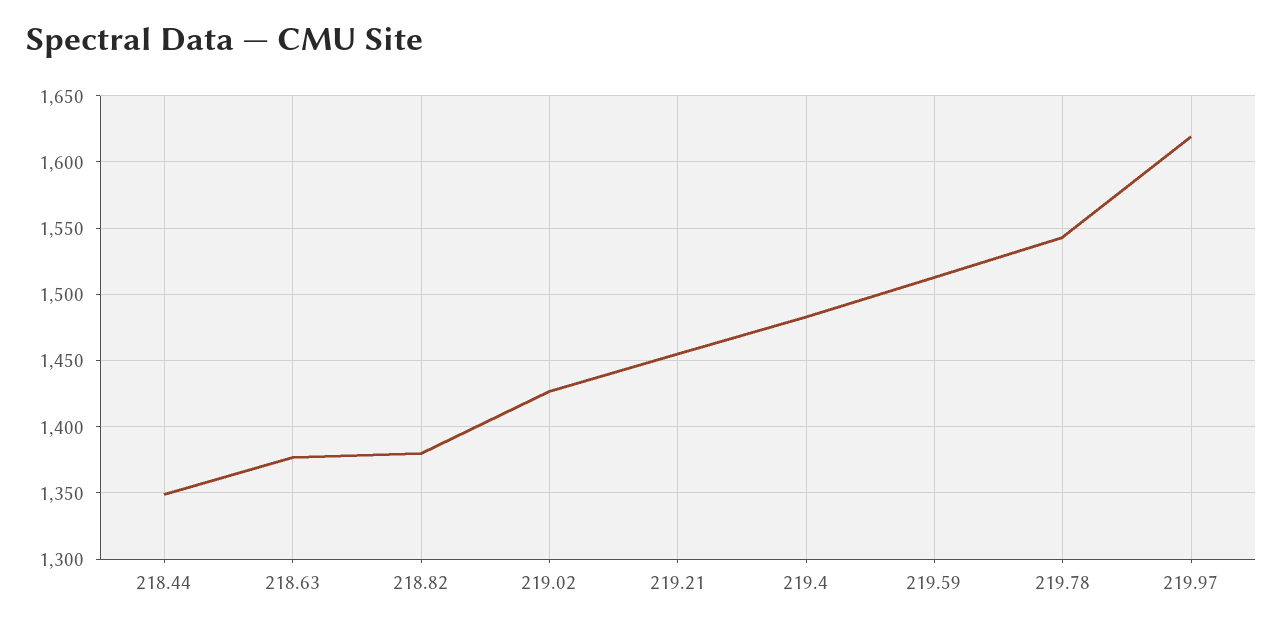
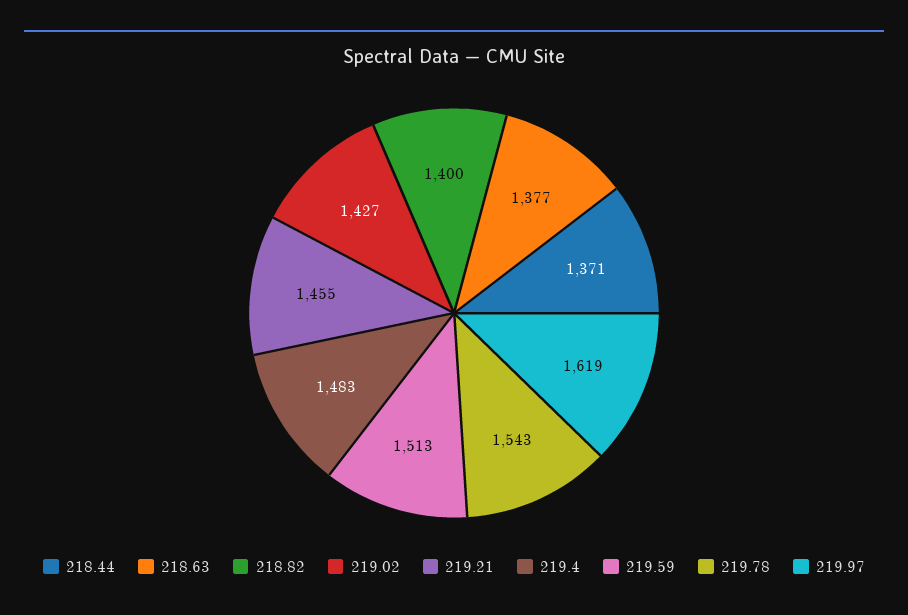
218.44: 1350 -> 1371
218.82: 1380 -> 1400

